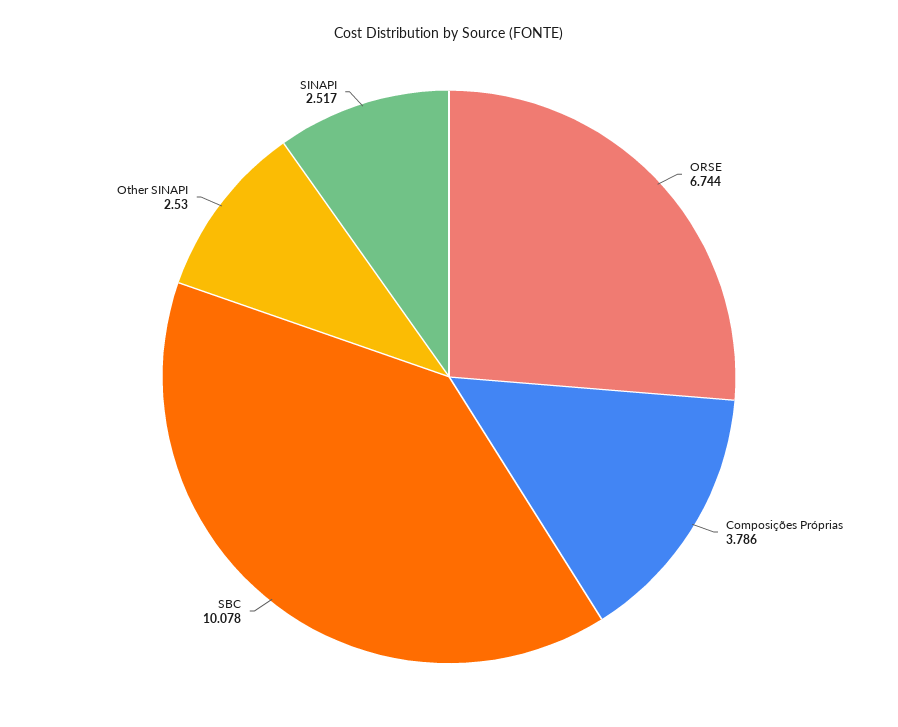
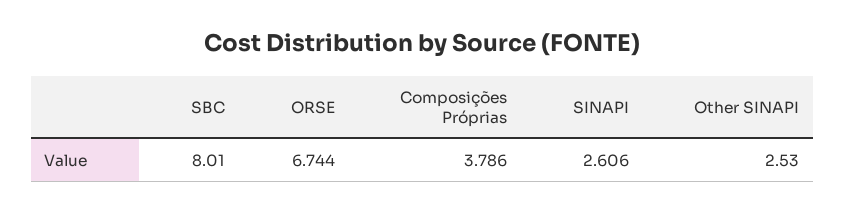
SBC: 10.078 -> 8.01
SINAPI: 2.517 -> 2.606

